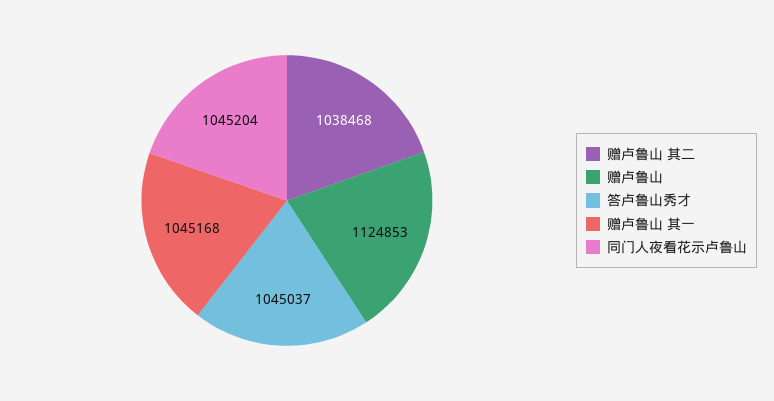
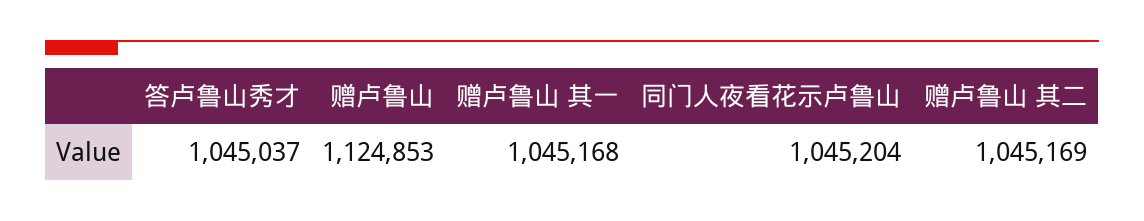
赠卢鲁山 其二: 1038468 -> 1045169

